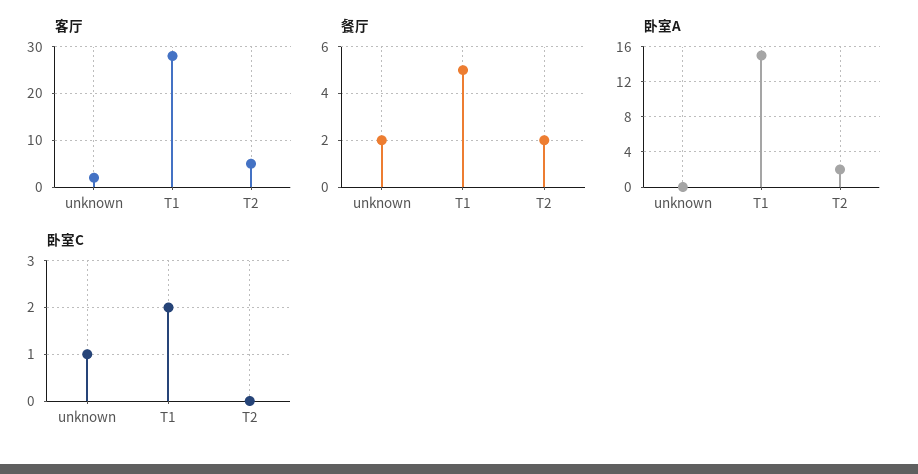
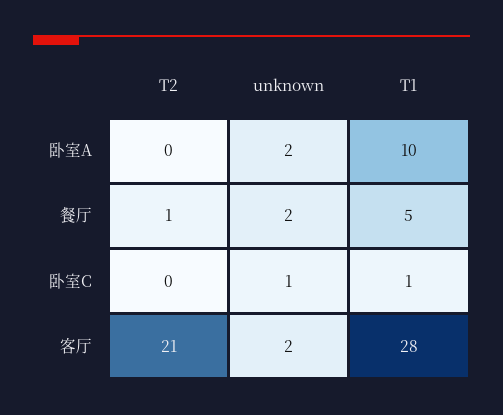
客厅, T2: 5 -> 21
餐厅, T2: 2 -> 1
卧室A, unknown: 0 -> 2
卧室A, T1: 15 -> 10
卧室A, T2: 2 -> 0
卧室C, T1: 2 -> 1

